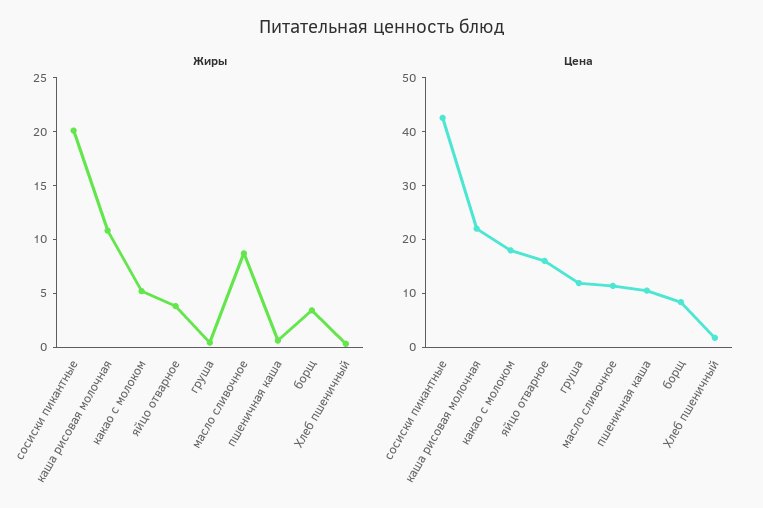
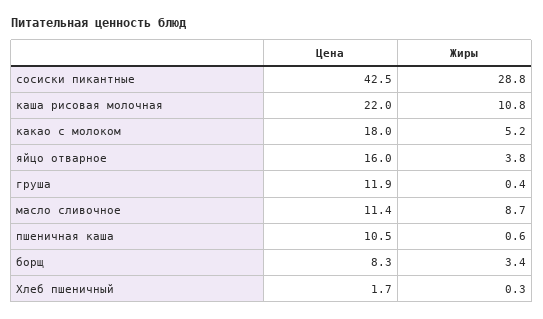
Жиры, сосиски пикантные: 20 -> 28.8

